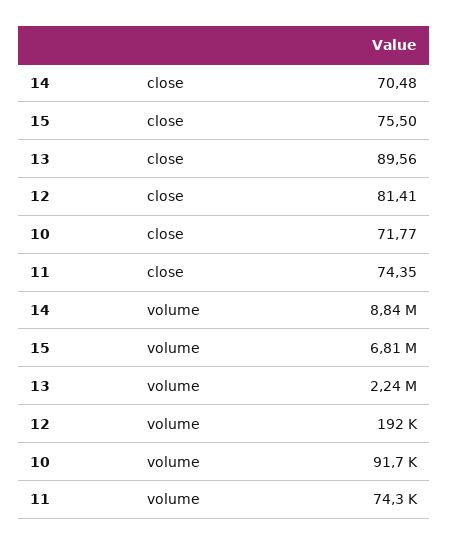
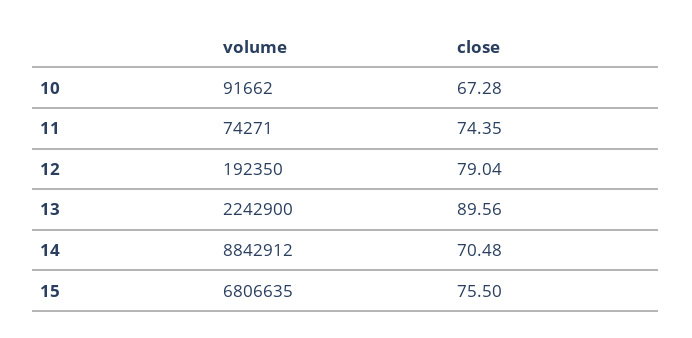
12, close: 81.41 -> 79.04
10, close: 71.77 -> 67.28

